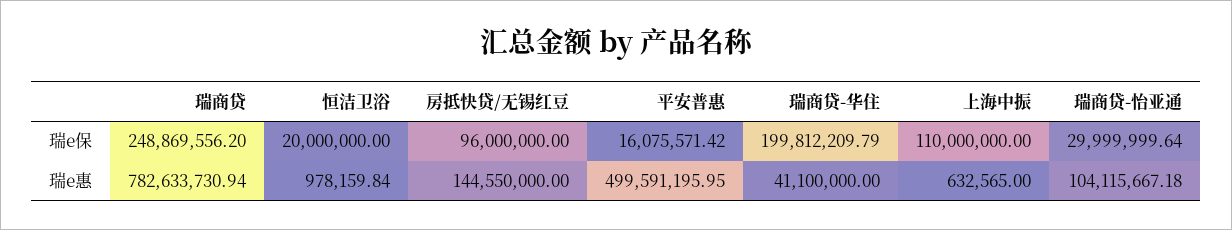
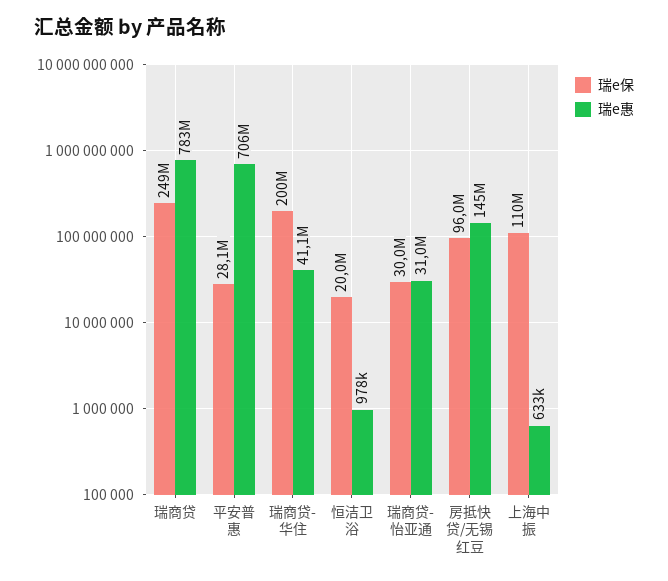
瑞e保, 平安普惠: 16075571.42 -> 28100000
瑞e惠, 平安普惠: 499591195.95 -> 706000000
瑞e惠, 瑞商贷-怡亚通: 104115667.18 -> 31000000

